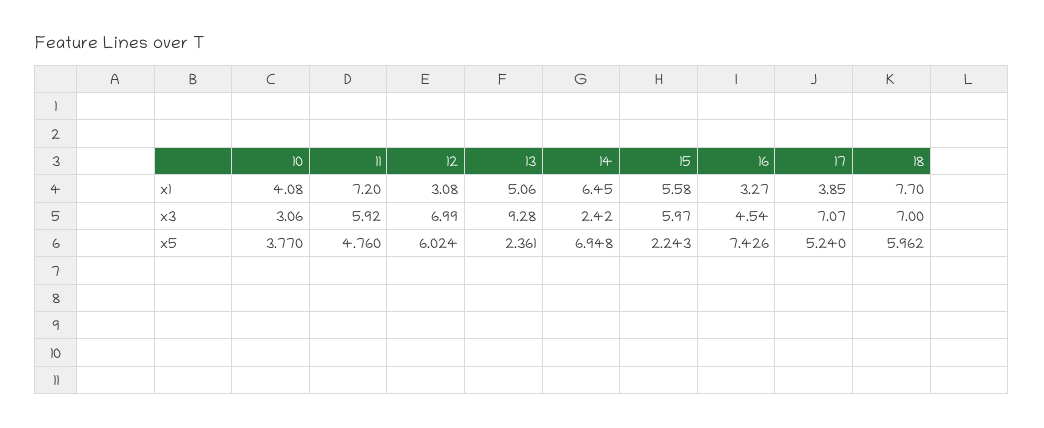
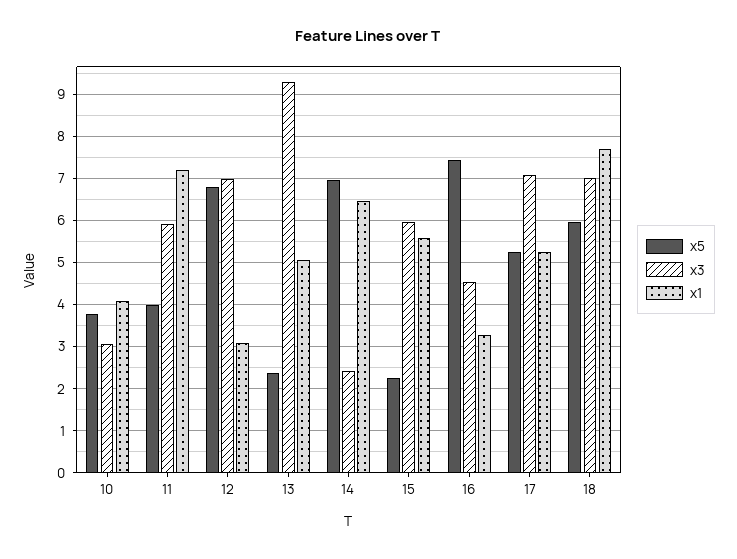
x1, 17: 3.85 -> 5.2
x5, 11: 4.76 -> 4
x5, 12: 6.024 -> 6.8

